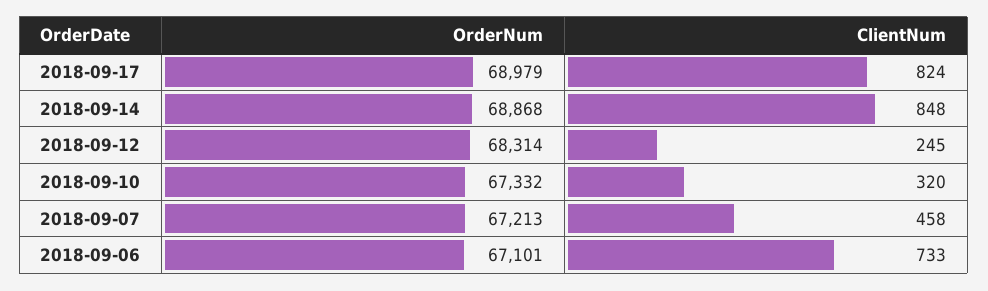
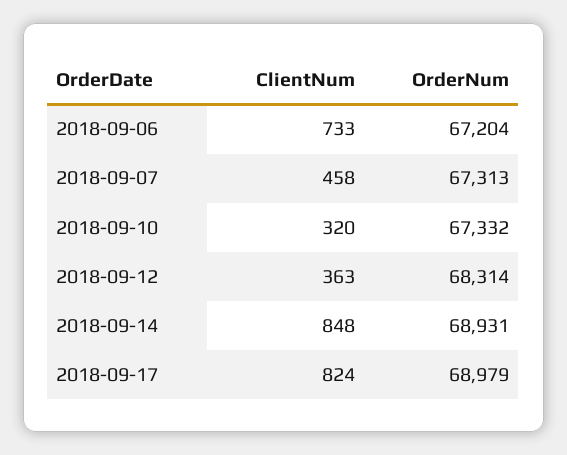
OrderNum, 2018-09-14: 68868 -> 68931
ClientNum, 2018-09-12: 245 -> 363
OrderNum, 2018-09-07: 67213 -> 67313
OrderNum, 2018-09-06: 67101 -> 67204

